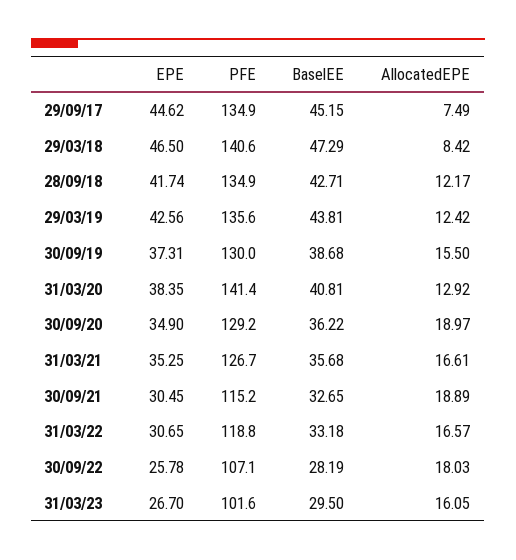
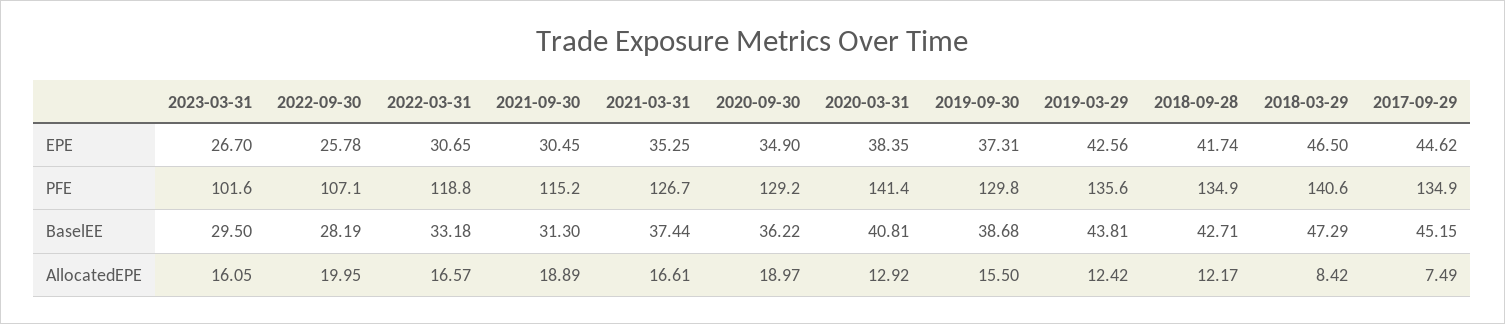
PFE, 30/09/19: 130 -> 129.8
BaselEE, 31/03/21: 35.68 -> 37.44
BaselEE, 30/09/21: 32.65 -> 31.3
AllocatedEPE, 30/09/22: 18.03 -> 19.95

